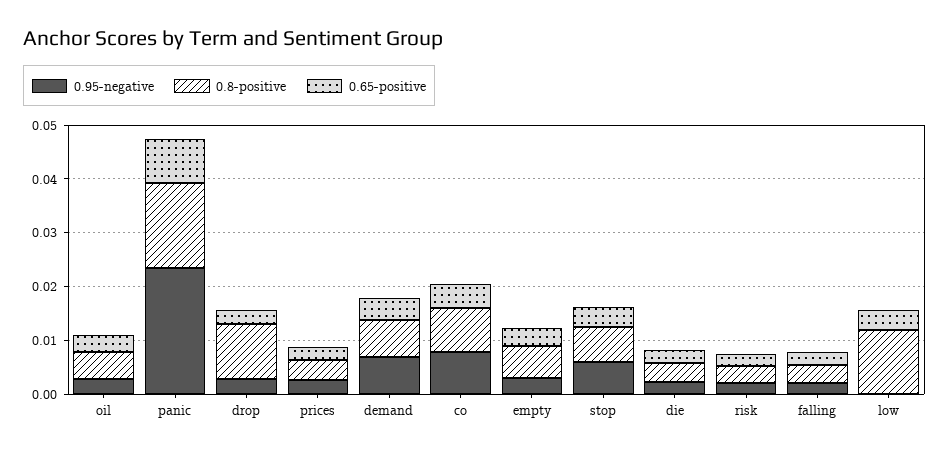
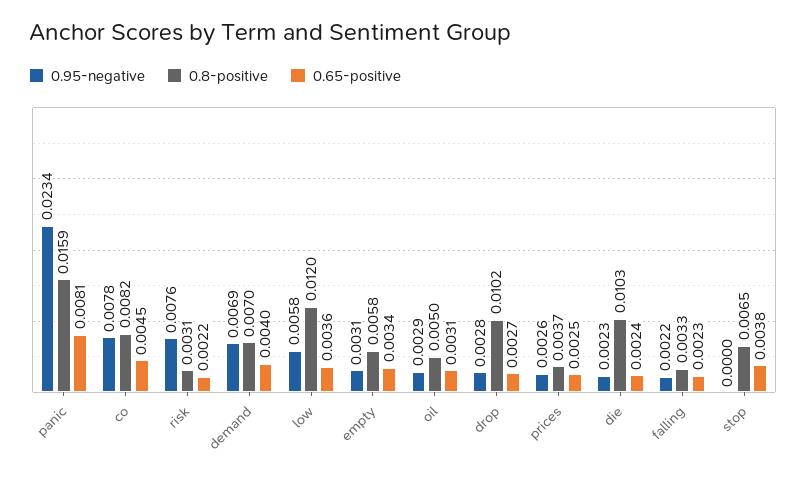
0.95-negative, stop: 0.006 -> 0
0.8-positive, die: 0.004 -> 0.0103
0.95-negative, risk: 0.002 -> 0.0076
0.95-negative, low: 0 -> 0.0058

